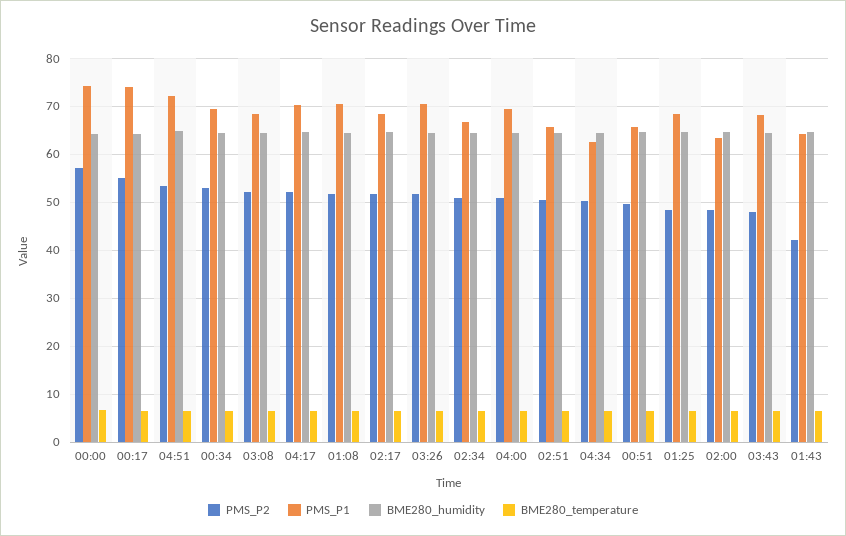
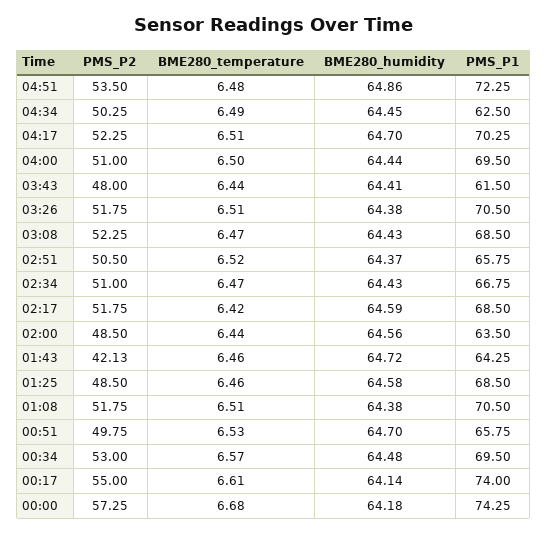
PMS_P1, 03:43: 68 -> 61.5

